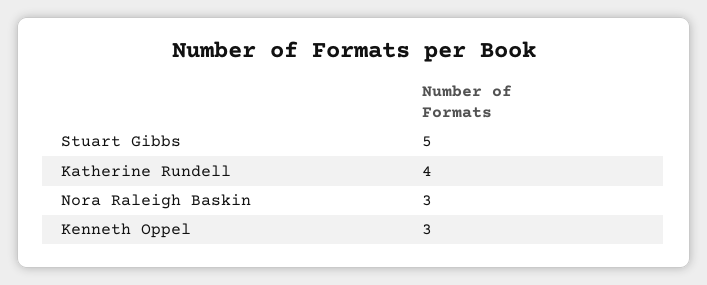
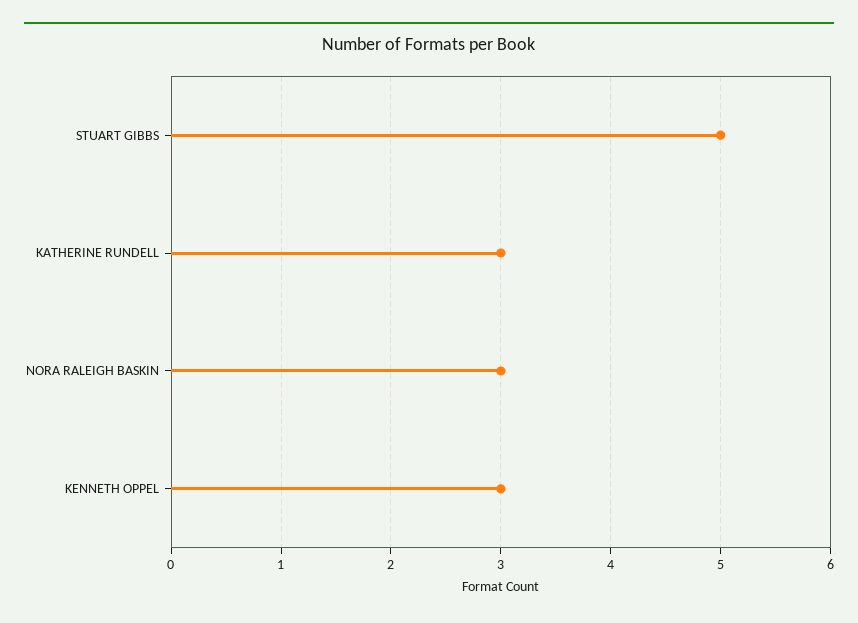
Katherine Rundell: 4 -> 3

